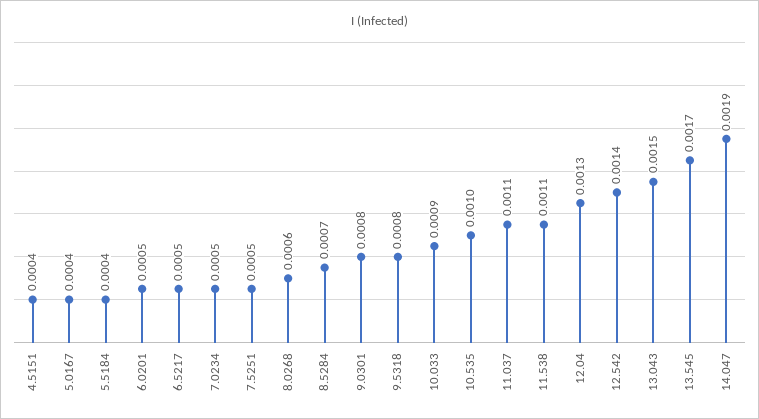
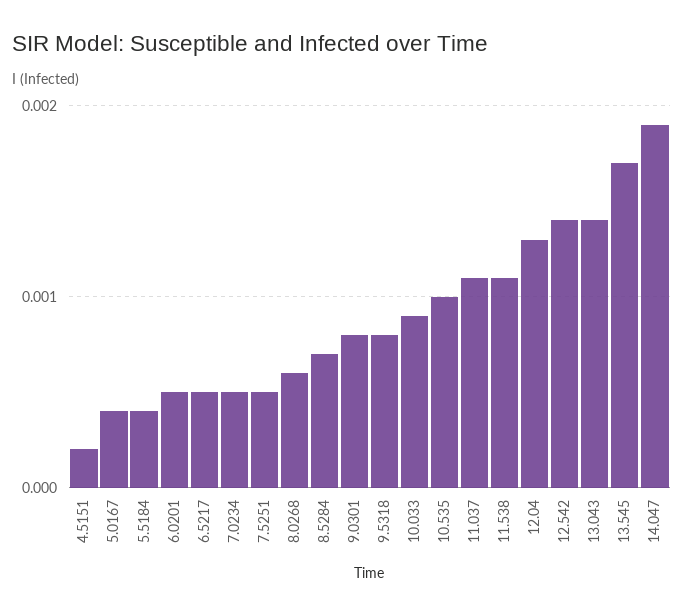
4.5151: 0.0004 -> 0.0002
13.043: 0.0015 -> 0.0014

